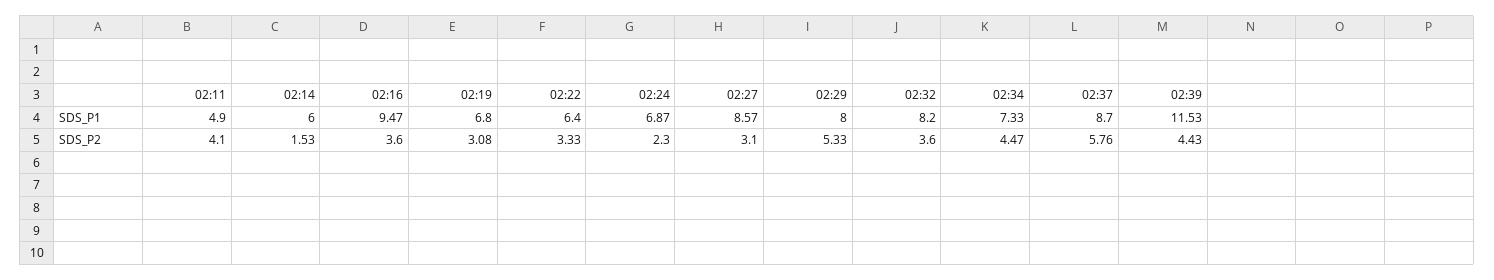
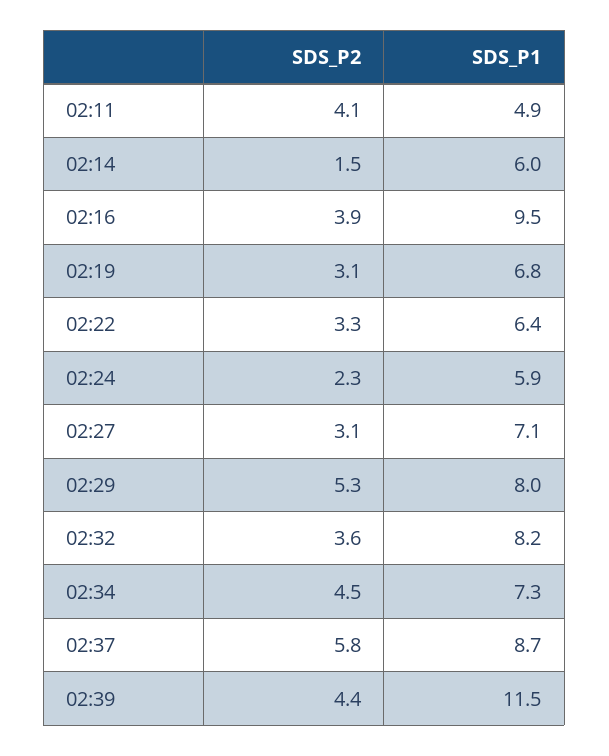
02:24, SDS_P1: 6.87 -> 5.9
02:27, SDS_P1: 8.57 -> 7.1
02:16, SDS_P2: 3.6 -> 3.9

